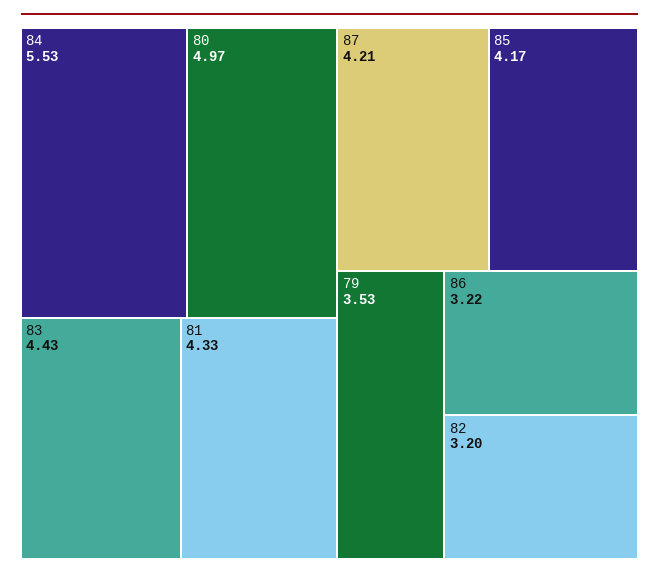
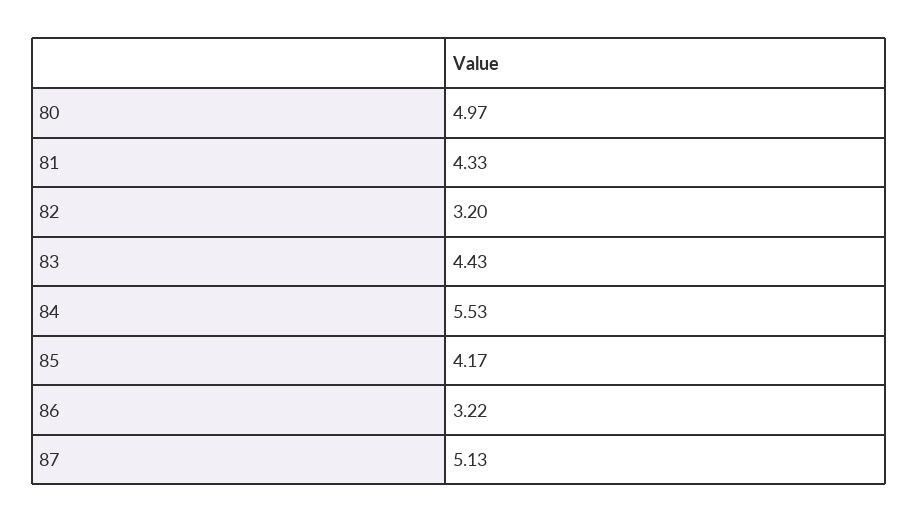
87: 4.21 -> 5.13
79: 3.53 -> none

